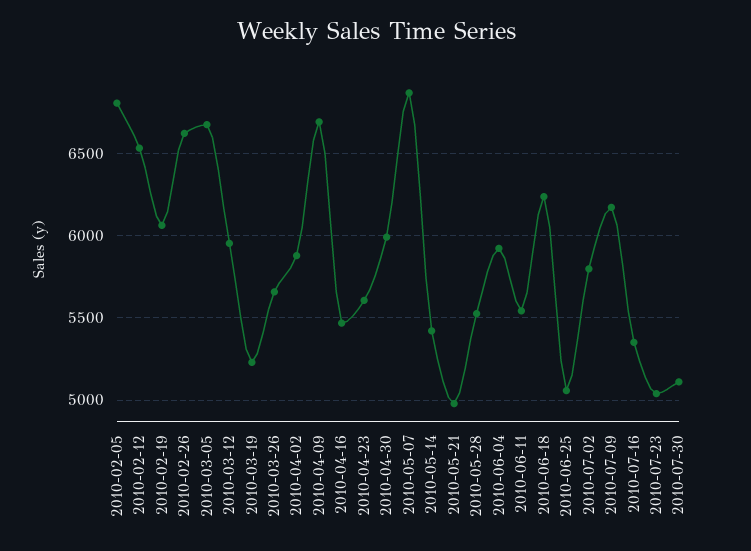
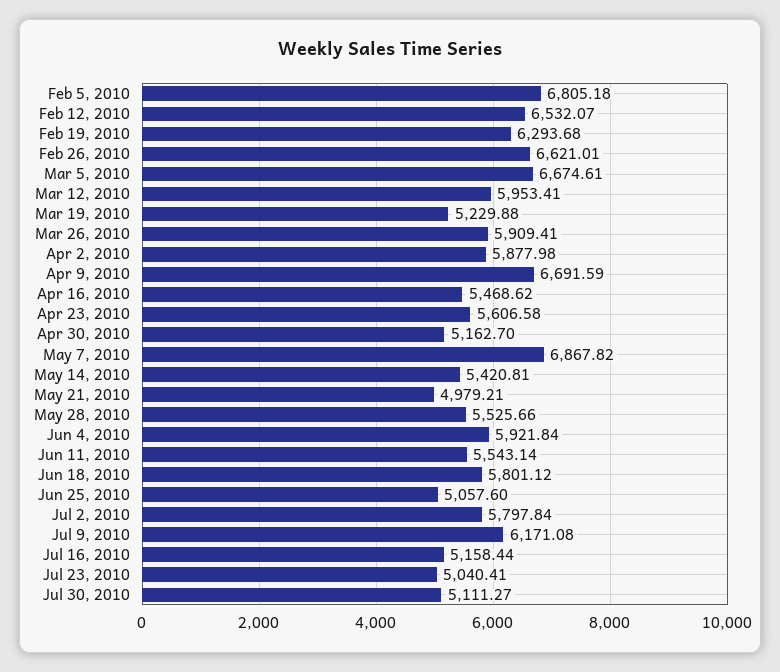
2010-02-19: 6050 -> 6293.68
2010-03-26: 5650 -> 5909.41
2010-04-30: 6000 -> 5162.7
2010-06-18: 6250 -> 5801.12
2010-07-16: 5350 -> 5158.44

